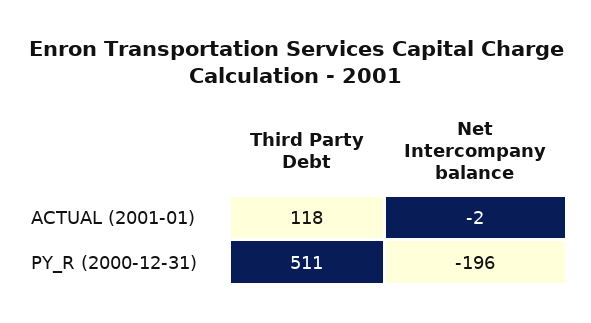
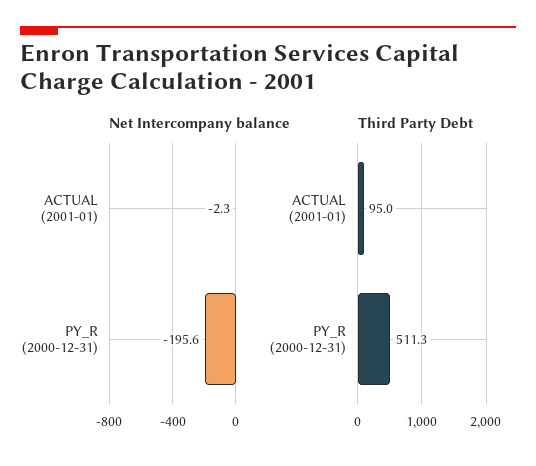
Third Party Debt, ACTUAL (2001-01): 118 -> 95

